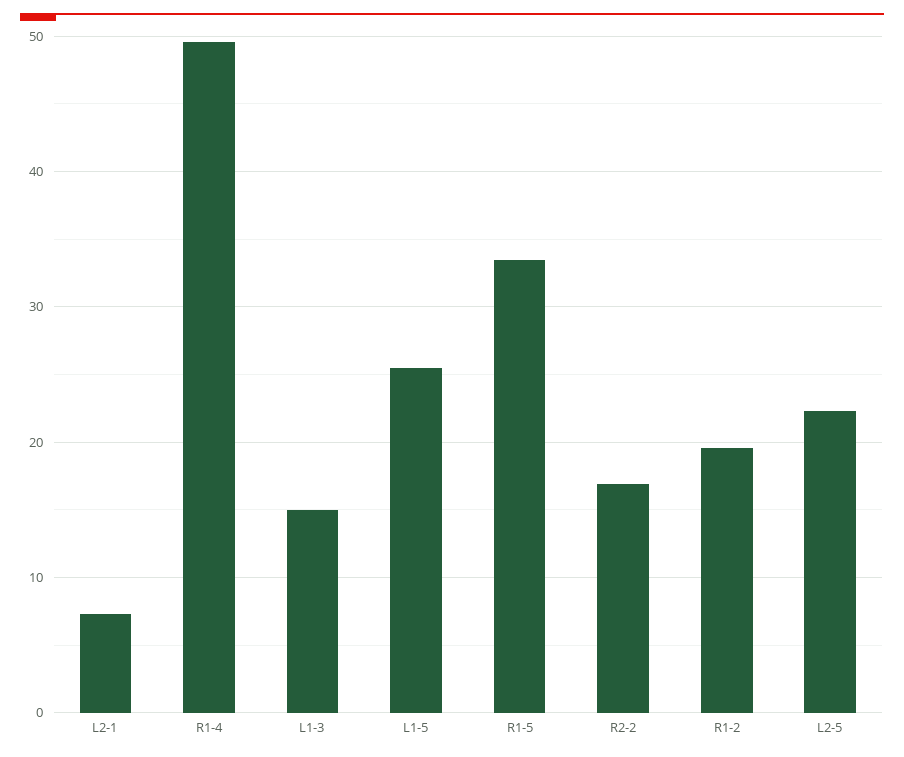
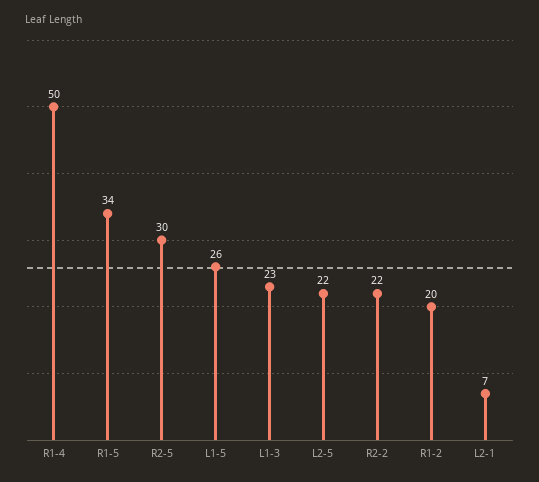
L1-3: 15 -> 23
R2-2: 17 -> 22
R2-5: none -> 30

